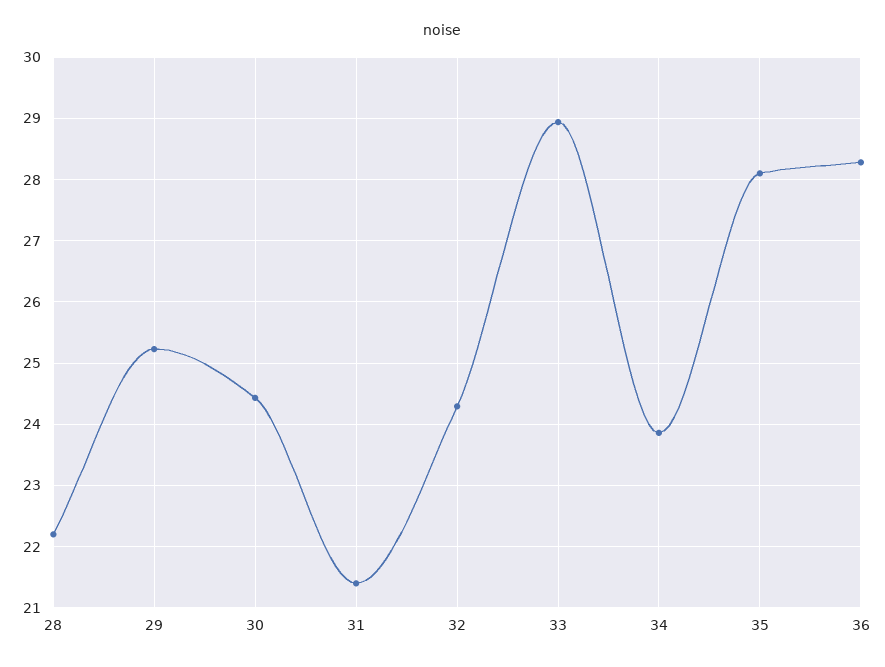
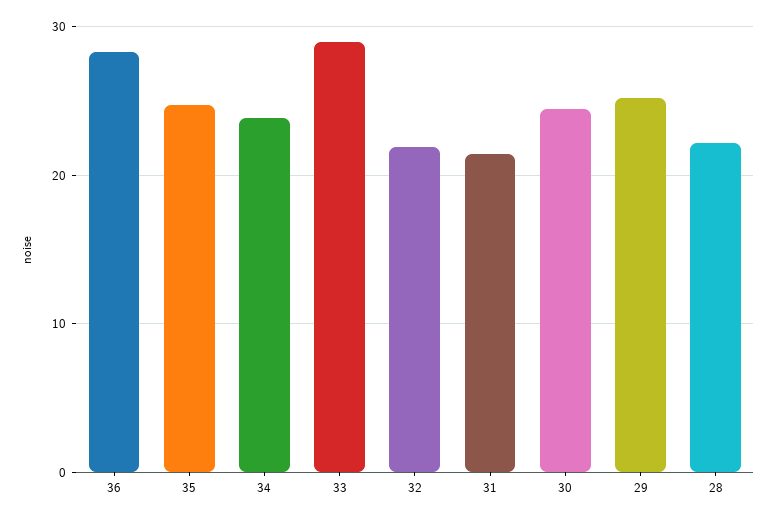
32: 24.3 -> 22
35: 28.1 -> 25

